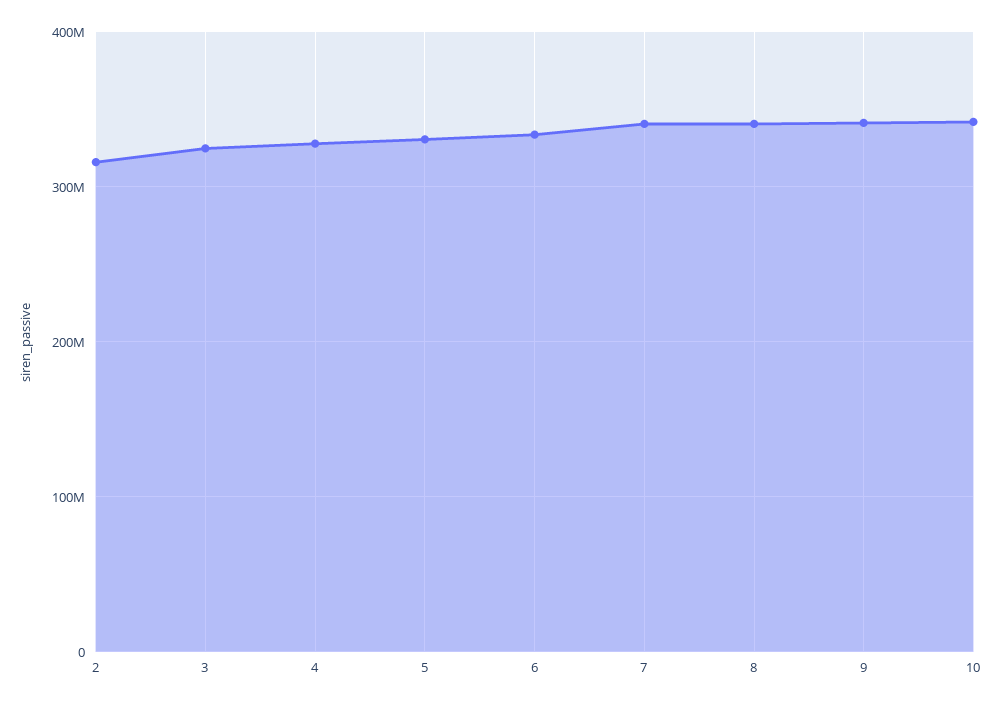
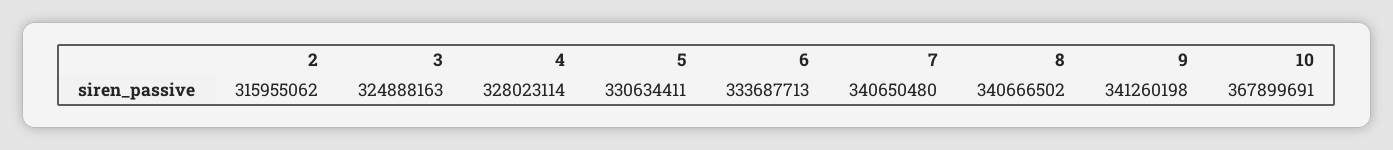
10: 340000000 -> 367899691

